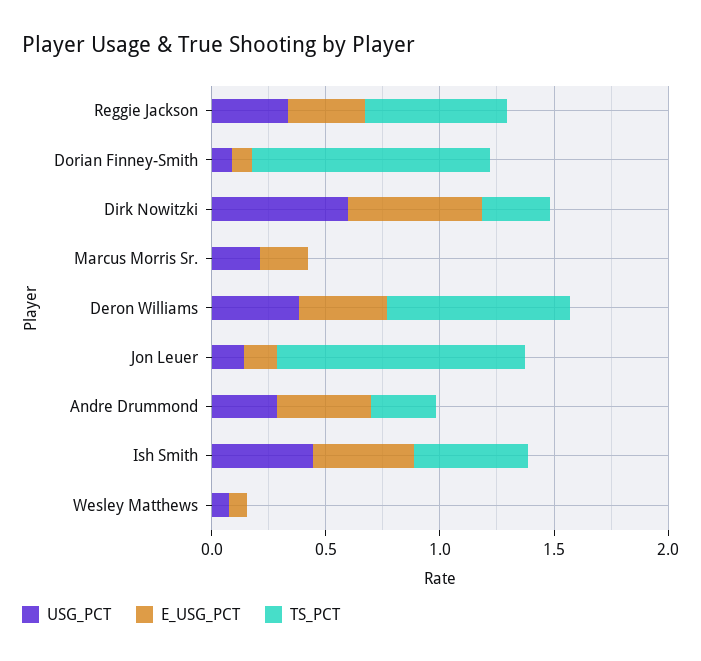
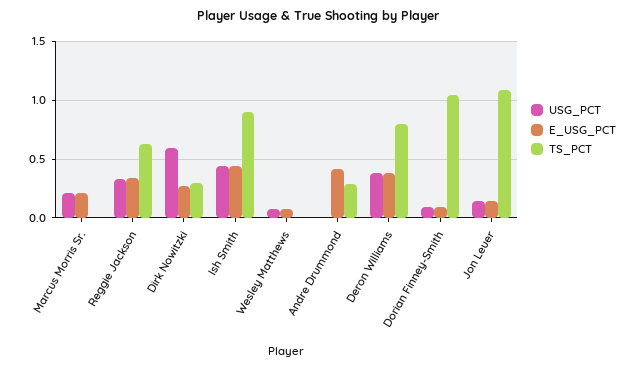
E_USG_PCT, Dirk Nowitzki: 0.6 -> 0.3
USG_PCT, Andre Drummond: 0.3 -> 0
TS_PCT, Ish Smith: 0.5 -> 0.9

